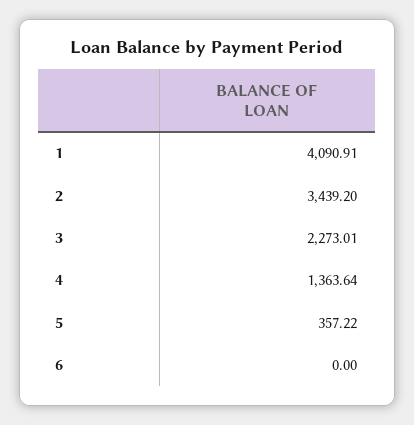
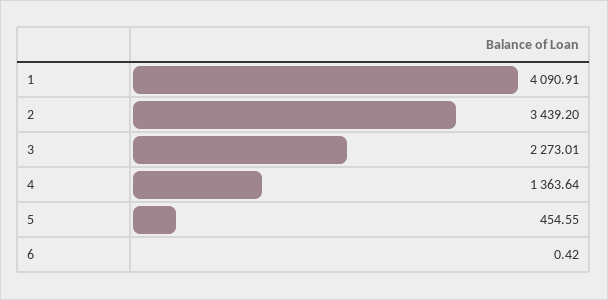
5: 357.22 -> 454.55
6: 0 -> 0.42

